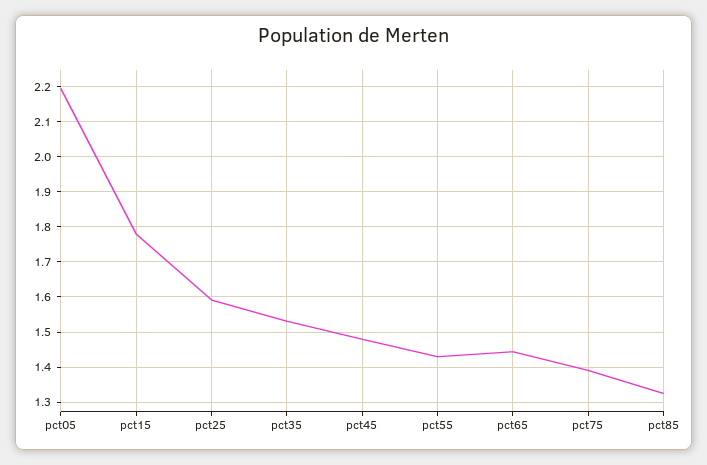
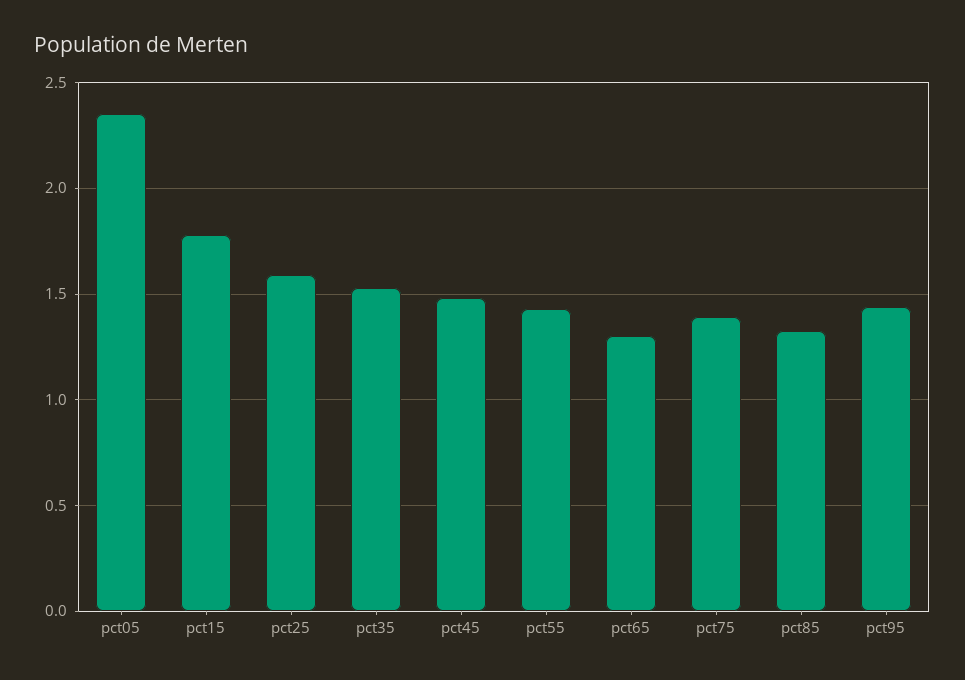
pct05: 2.2 -> 2.35
pct65: 1.44 -> 1.3
pct95: none -> 1.45

